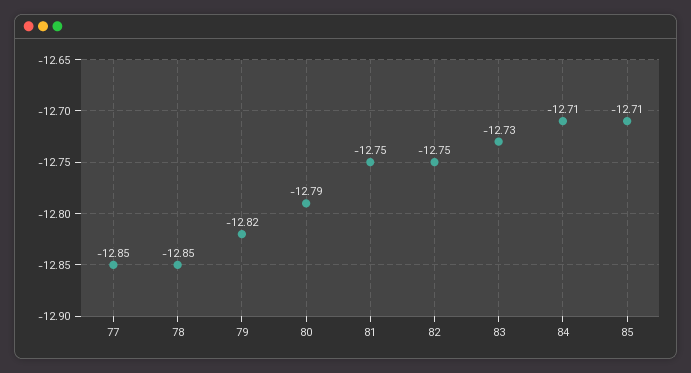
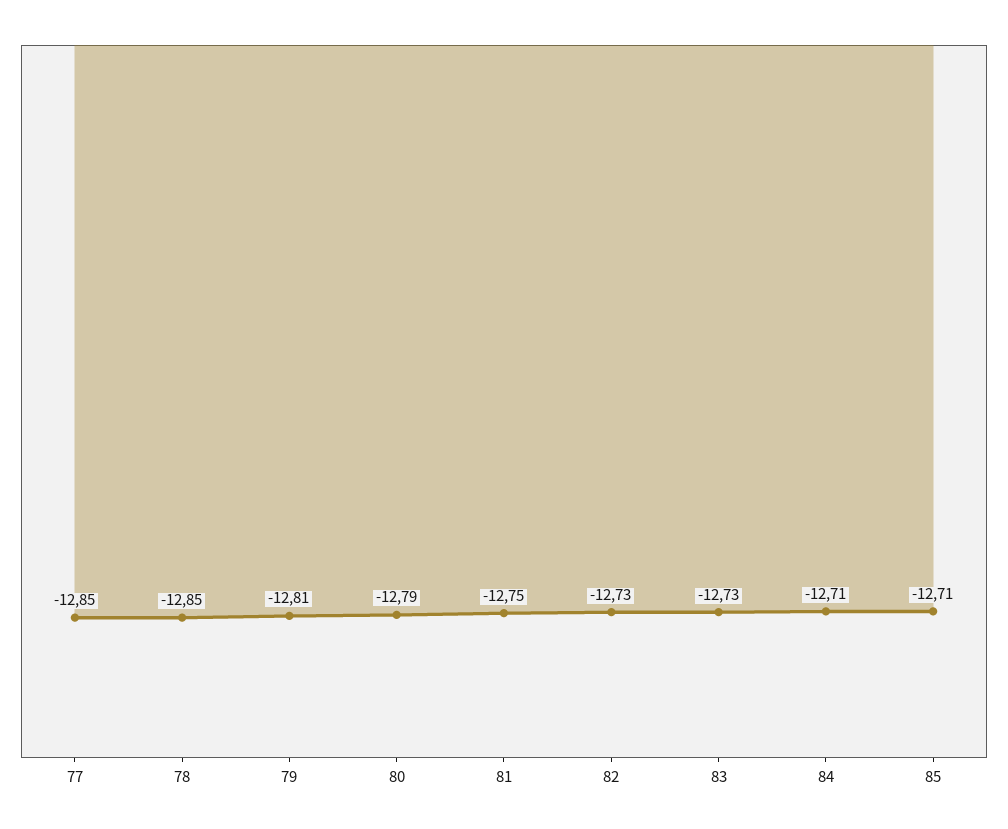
79: -12.82 -> -12.81
82: -12.75 -> -12.73

